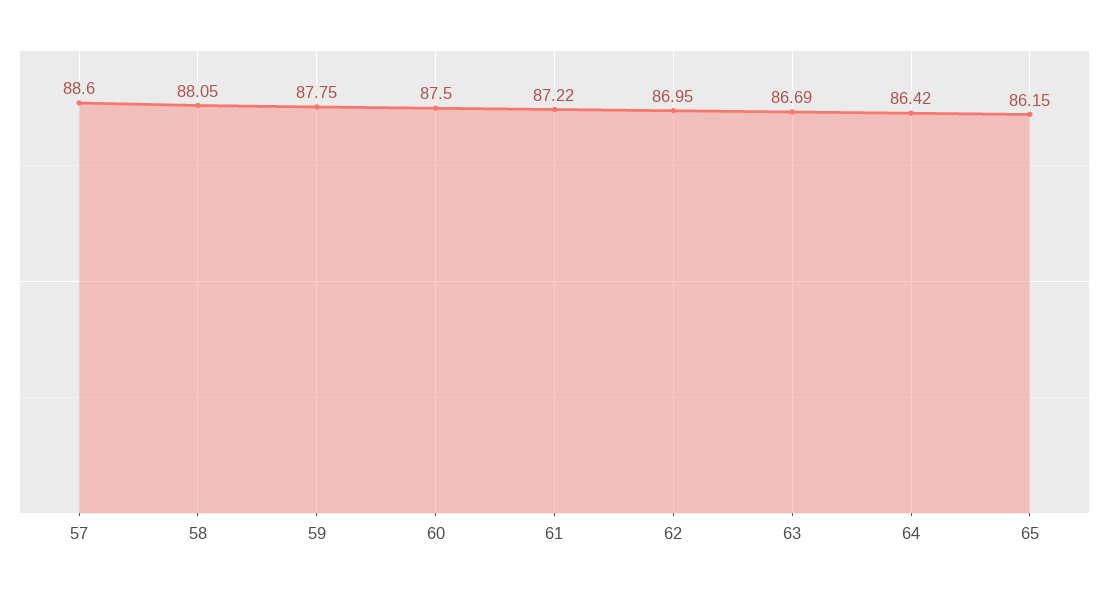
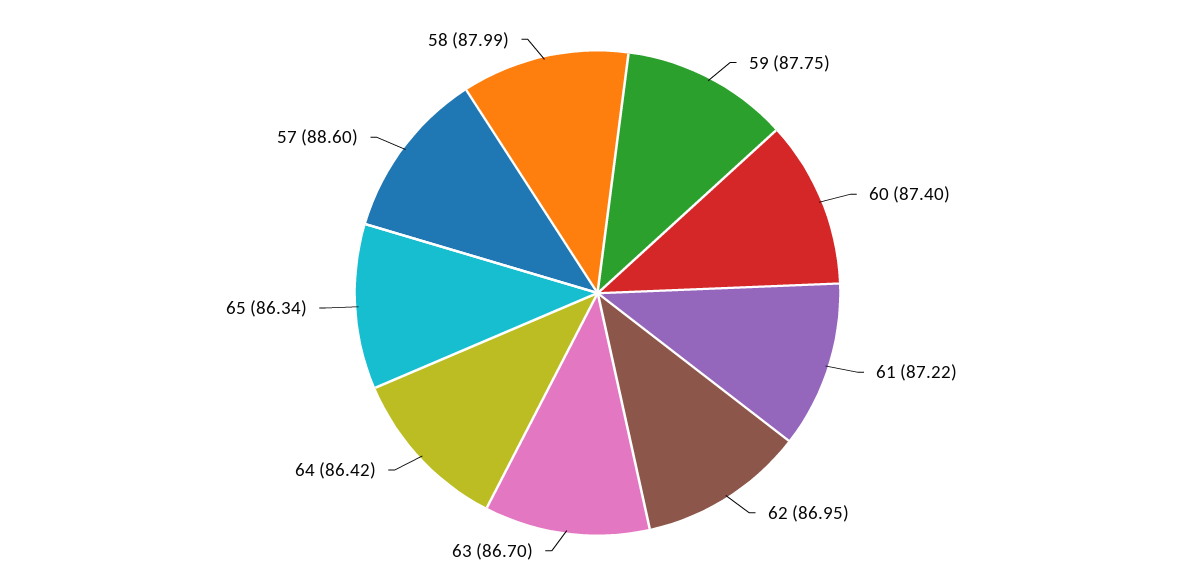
58: 88.05 -> 87.99
60: 87.5 -> 87.4
63: 86.69 -> 86.7
65: 86.15 -> 86.34

